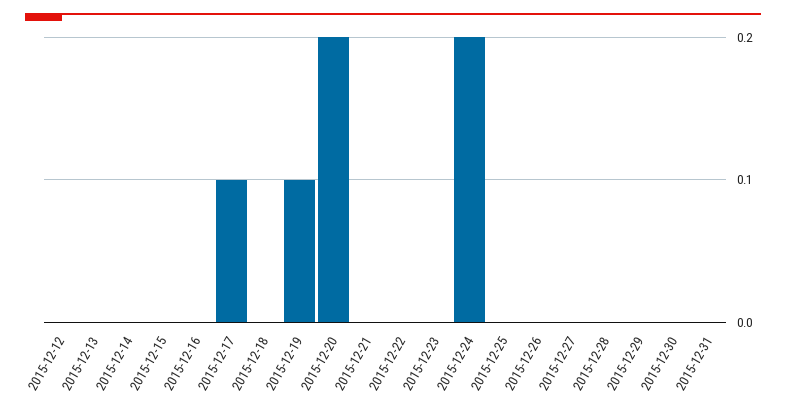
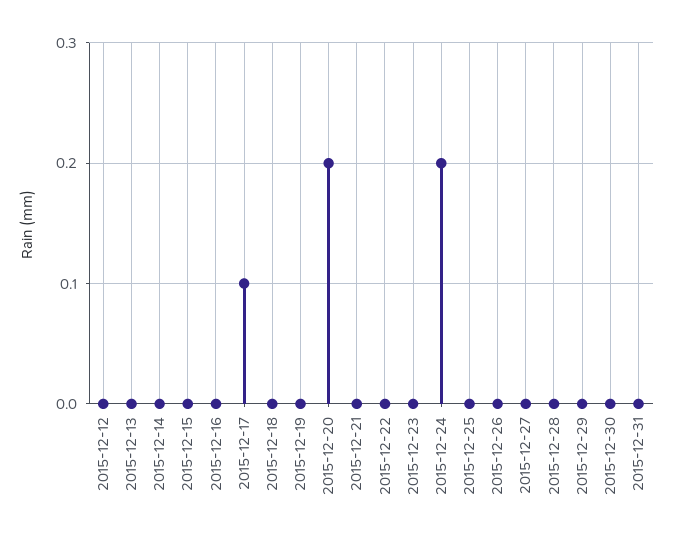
2015-12-19: 0.1 -> 0

